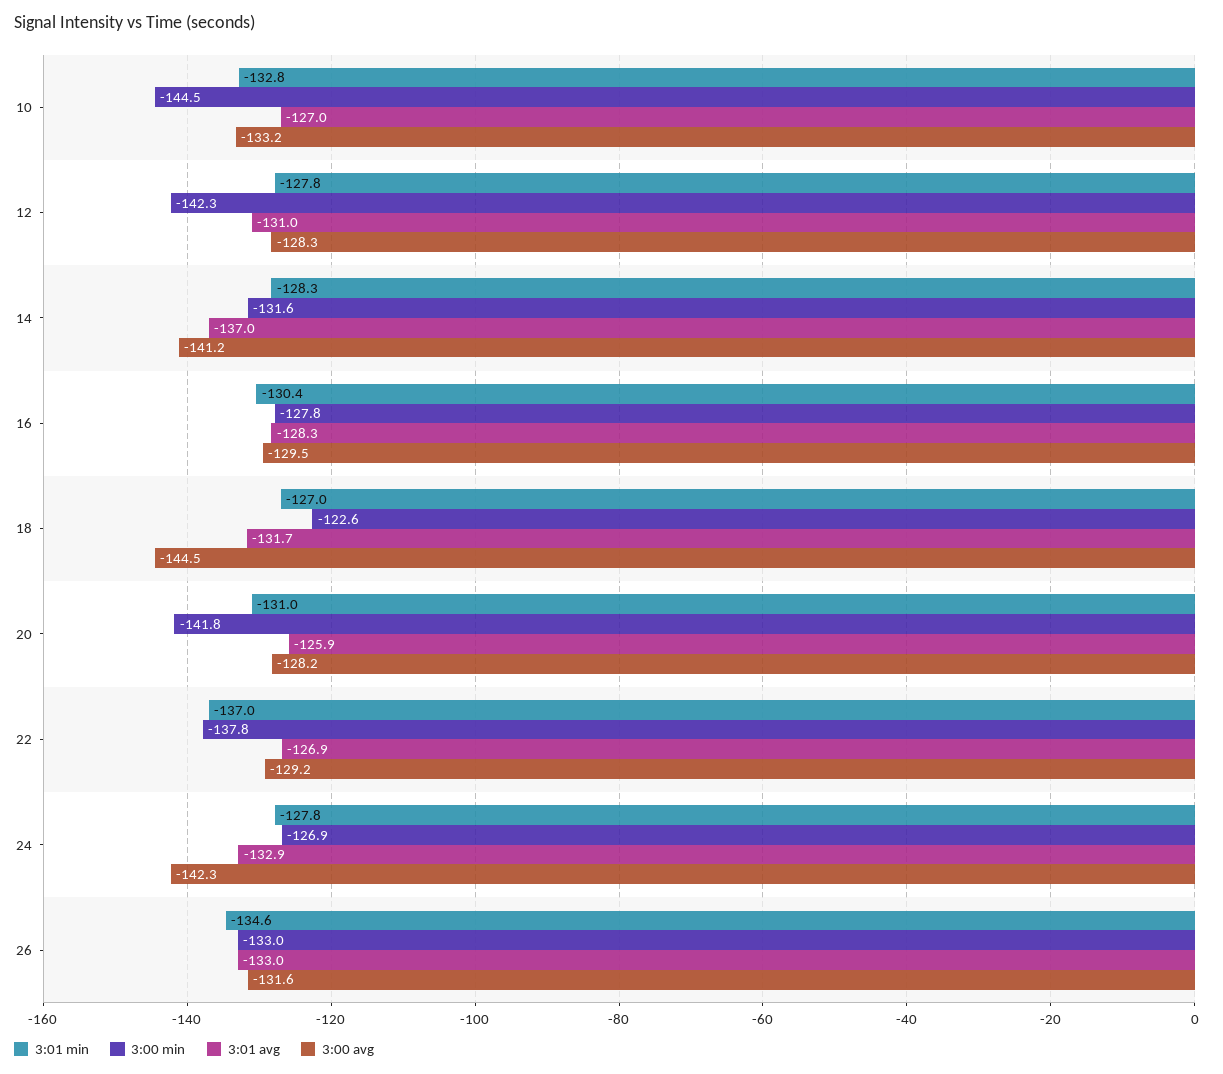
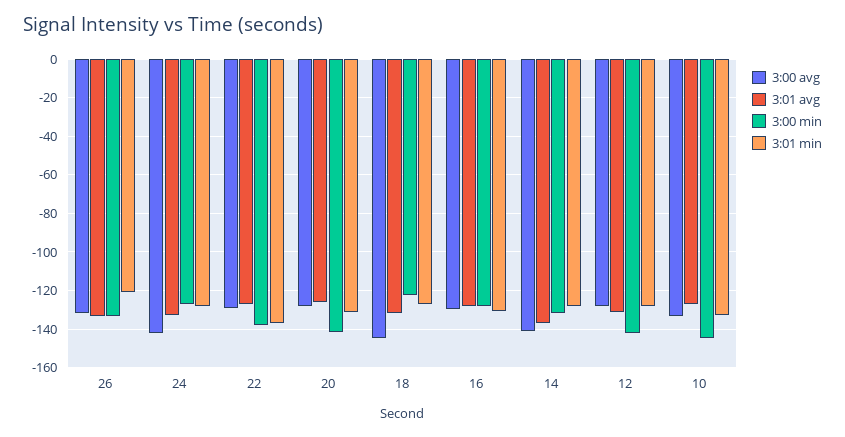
3:01 min, 26: -134.6 -> -120

